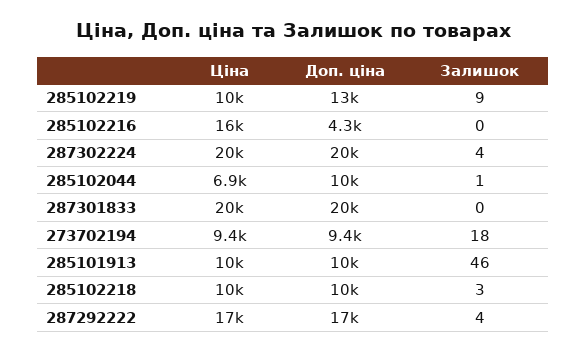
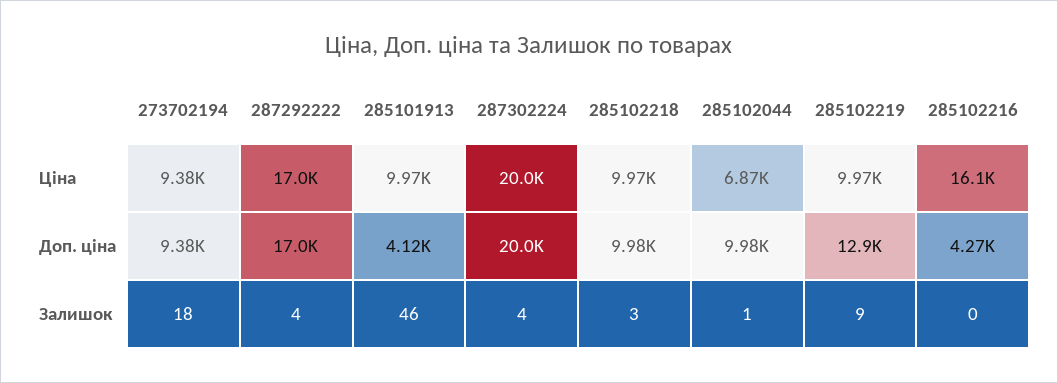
Ціна, 287301833: 20000 -> none
Доп. ціна, 287301833: 20000 -> none
Залишок, 287301833: 0 -> none
Доп. ціна, 285101913: 10000 -> 4120

